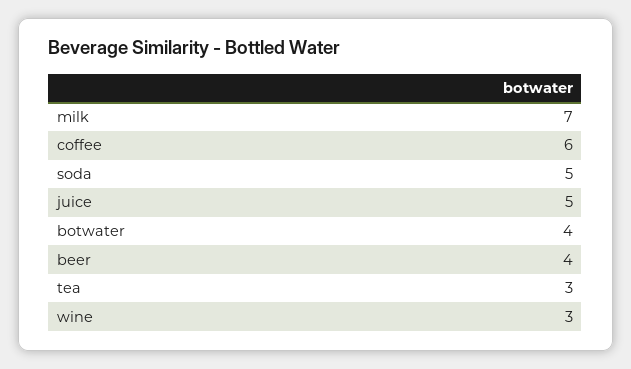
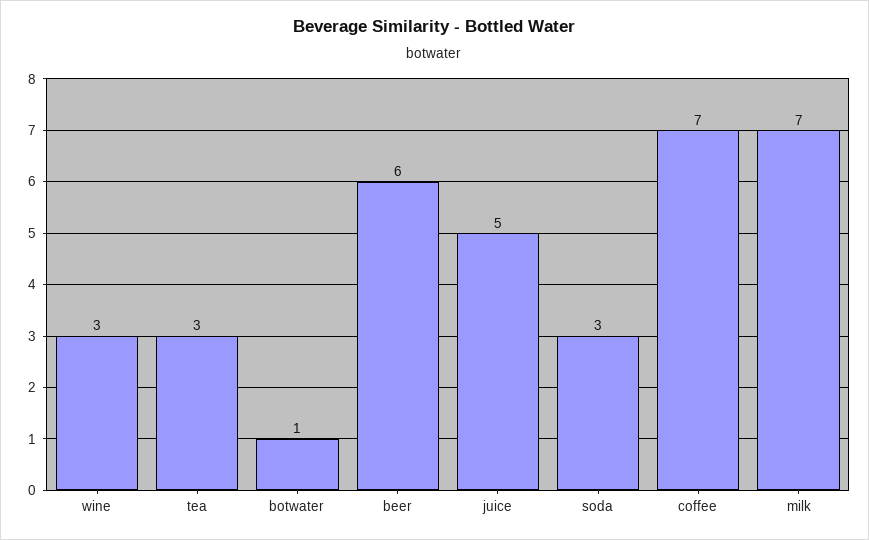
coffee: 6 -> 7
soda: 5 -> 3
botwater: 4 -> 1
beer: 4 -> 6

